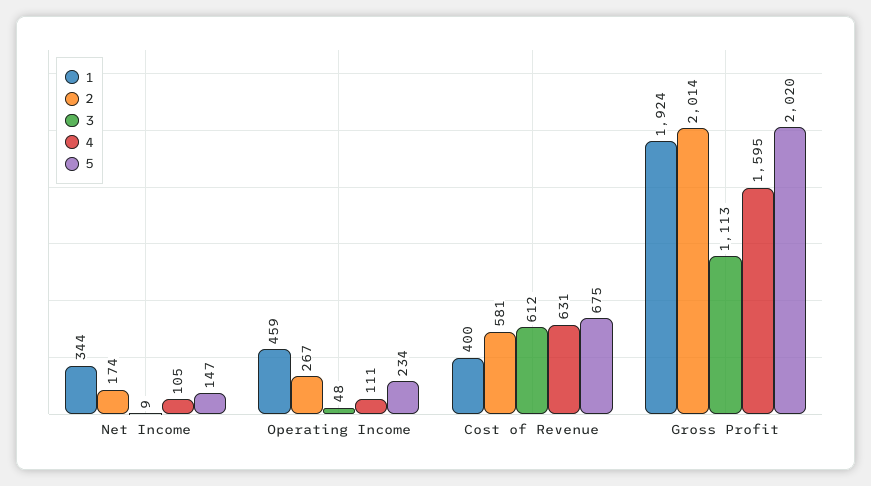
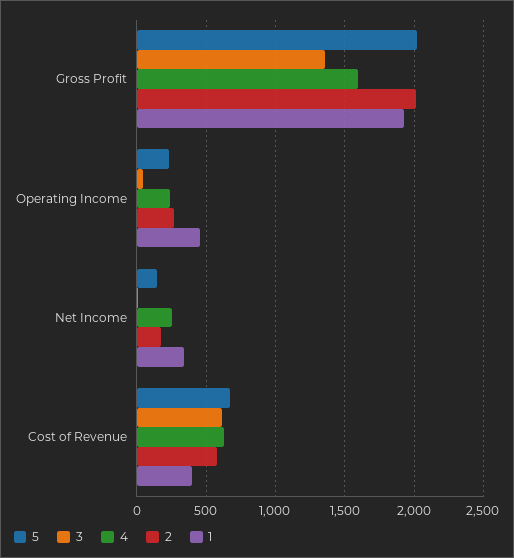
4, Net Income: 105 -> 250
4, Operating Income: 111 -> 250
3, Gross Profit: 1113 -> 1350

